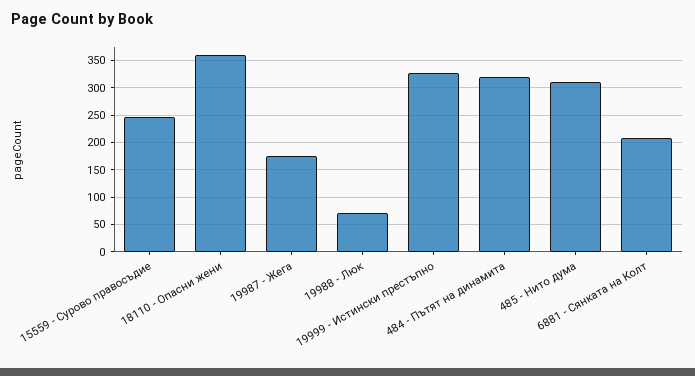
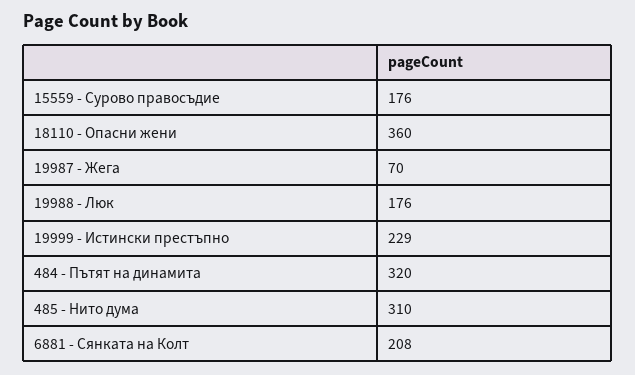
15559 - Сурово правосъдие: 250 -> 176
19987 - Жега: 175 -> 70
19988 - Люк: 75 -> 176
19999 - Истински престъпно: 325 -> 229

